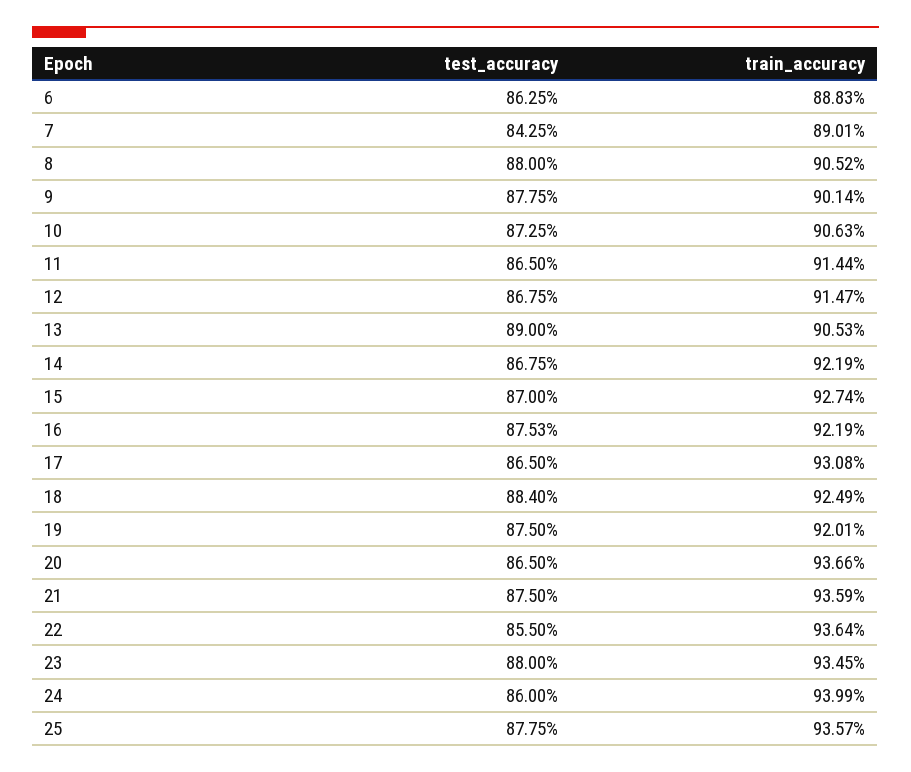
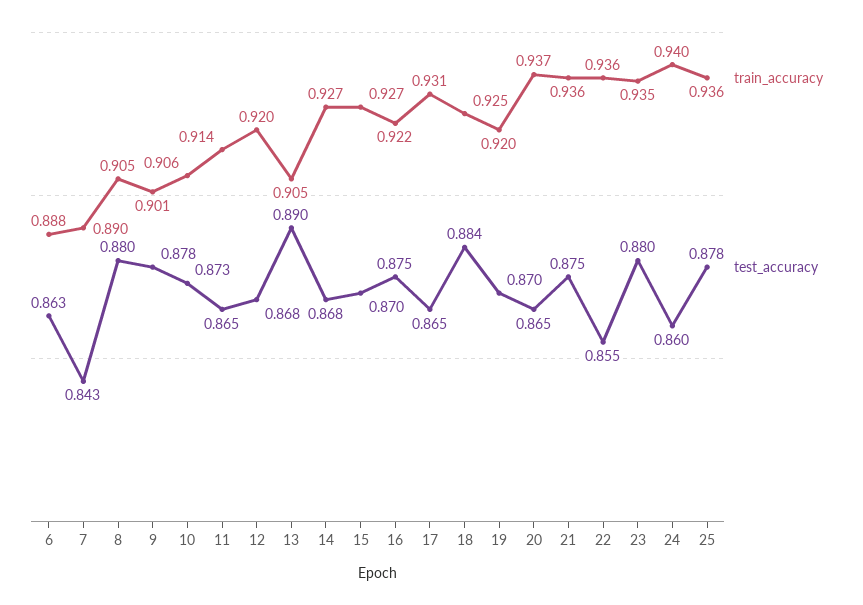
train_accuracy, 12: 0.9147 -> 0.92
train_accuracy, 14: 0.9219 -> 0.927
test_accuracy, 19: 0.875 -> 0.87

